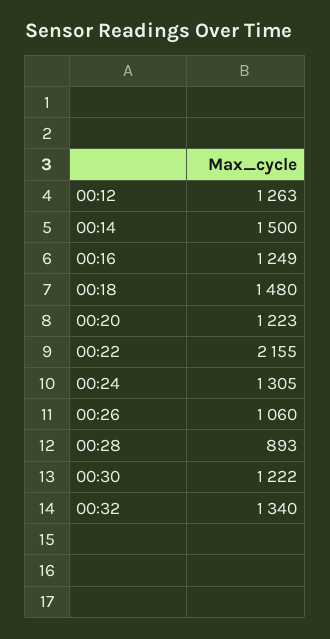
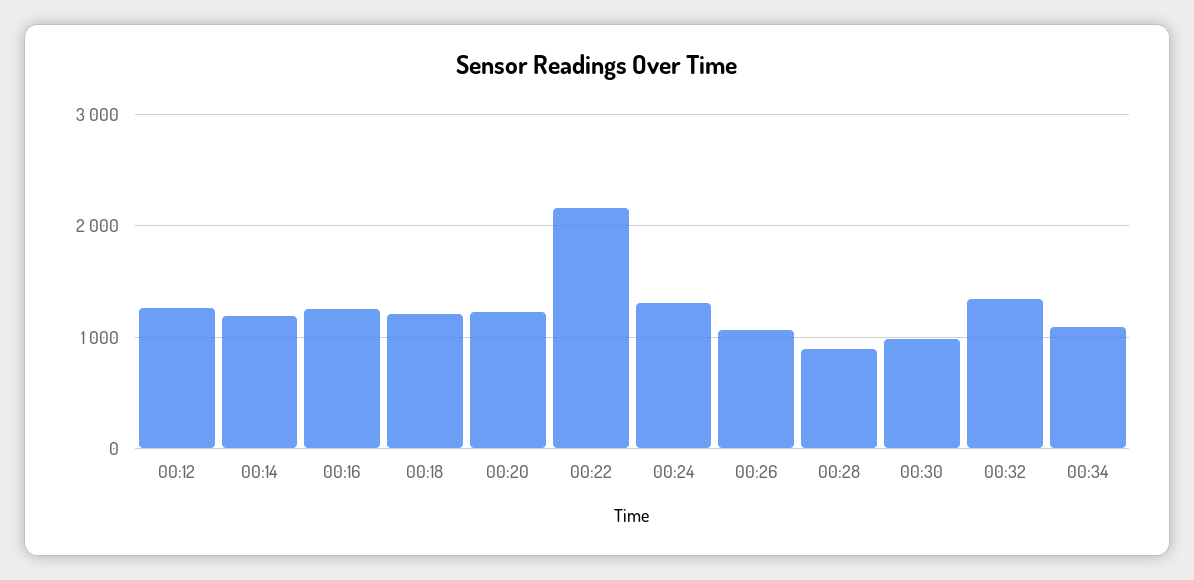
00:14: 1500 -> 1200
00:18: 1480 -> 1200
00:30: 1222 -> 1000
00:34: none -> 1100

